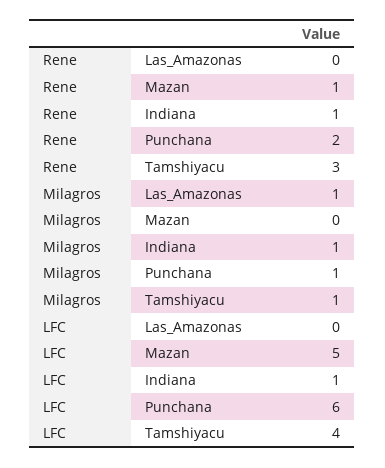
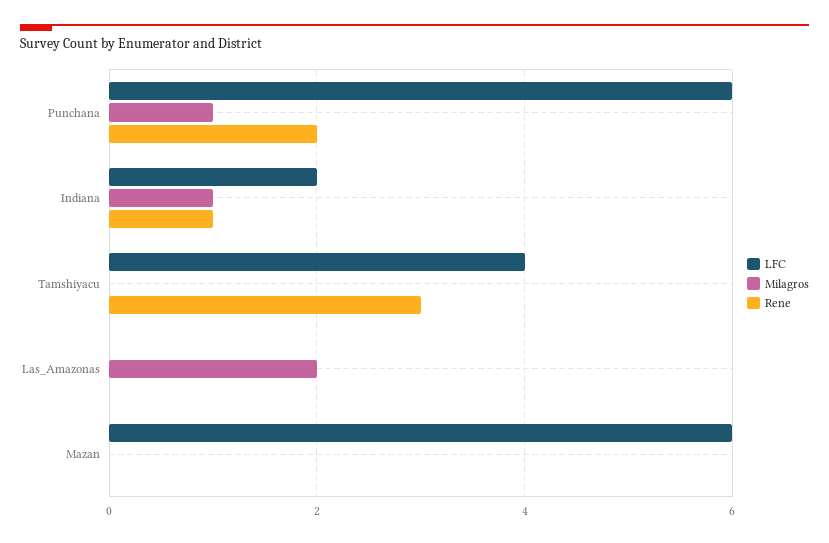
Rene, Mazan: 1 -> 0
Milagros, Las_Amazonas: 1 -> 2
Milagros, Tamshiyacu: 1 -> 0
LFC, Mazan: 5 -> 6
LFC, Indiana: 1 -> 2

